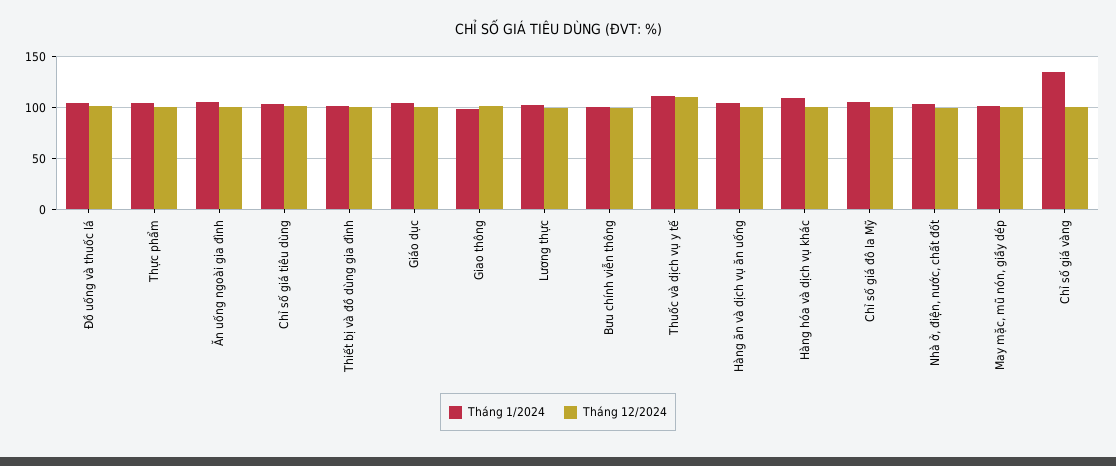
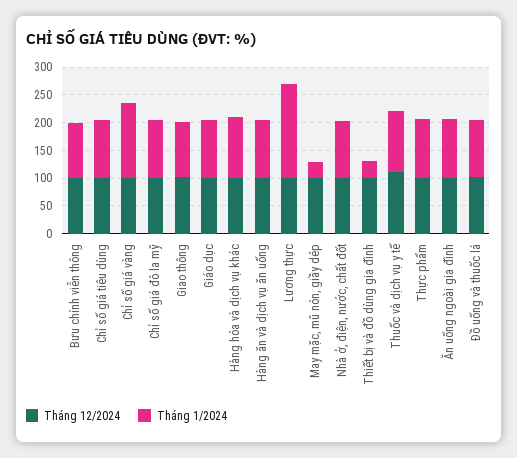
Tháng 1/2024, Thiết bị và đồ dùng gia đình: 100 -> 25
Tháng 1/2024, Lương thực: 100 -> 175
Tháng 1/2024, May mặc, mũ nón, giầy dép: 100 -> 25

